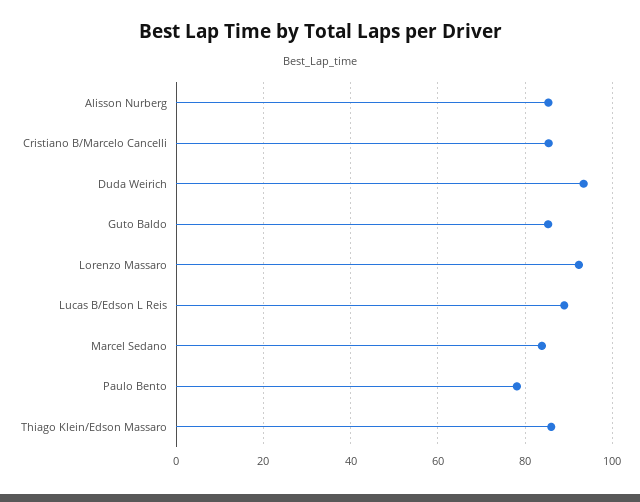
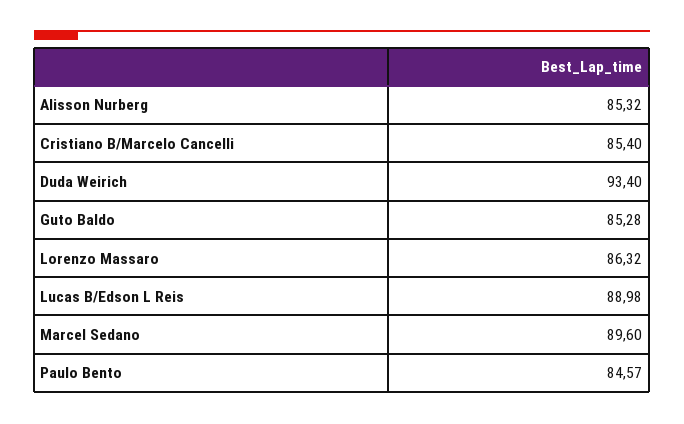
Lorenzo Massaro: 92 -> 86.32
Marcel Sedano: 84 -> 89.6
Paulo Bento: 78 -> 84.57
Thiago Klein/Edson Massaro: 86 -> none

